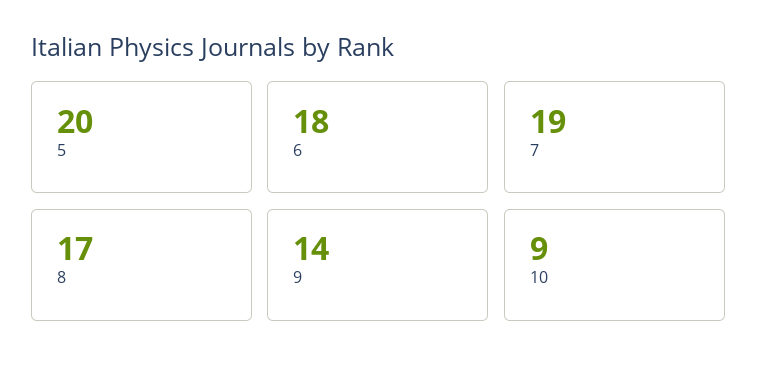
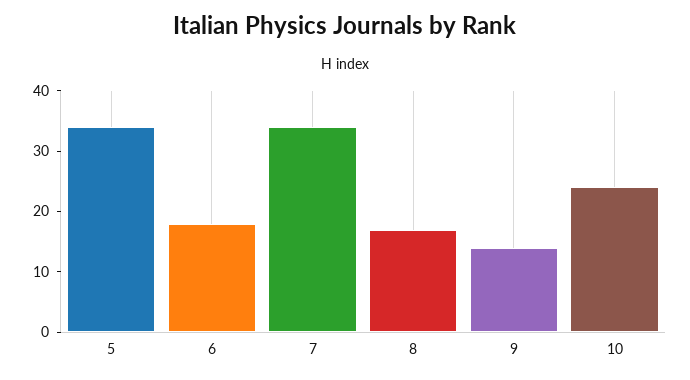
5: 20 -> 35
7: 19 -> 35
10: 9 -> 25

